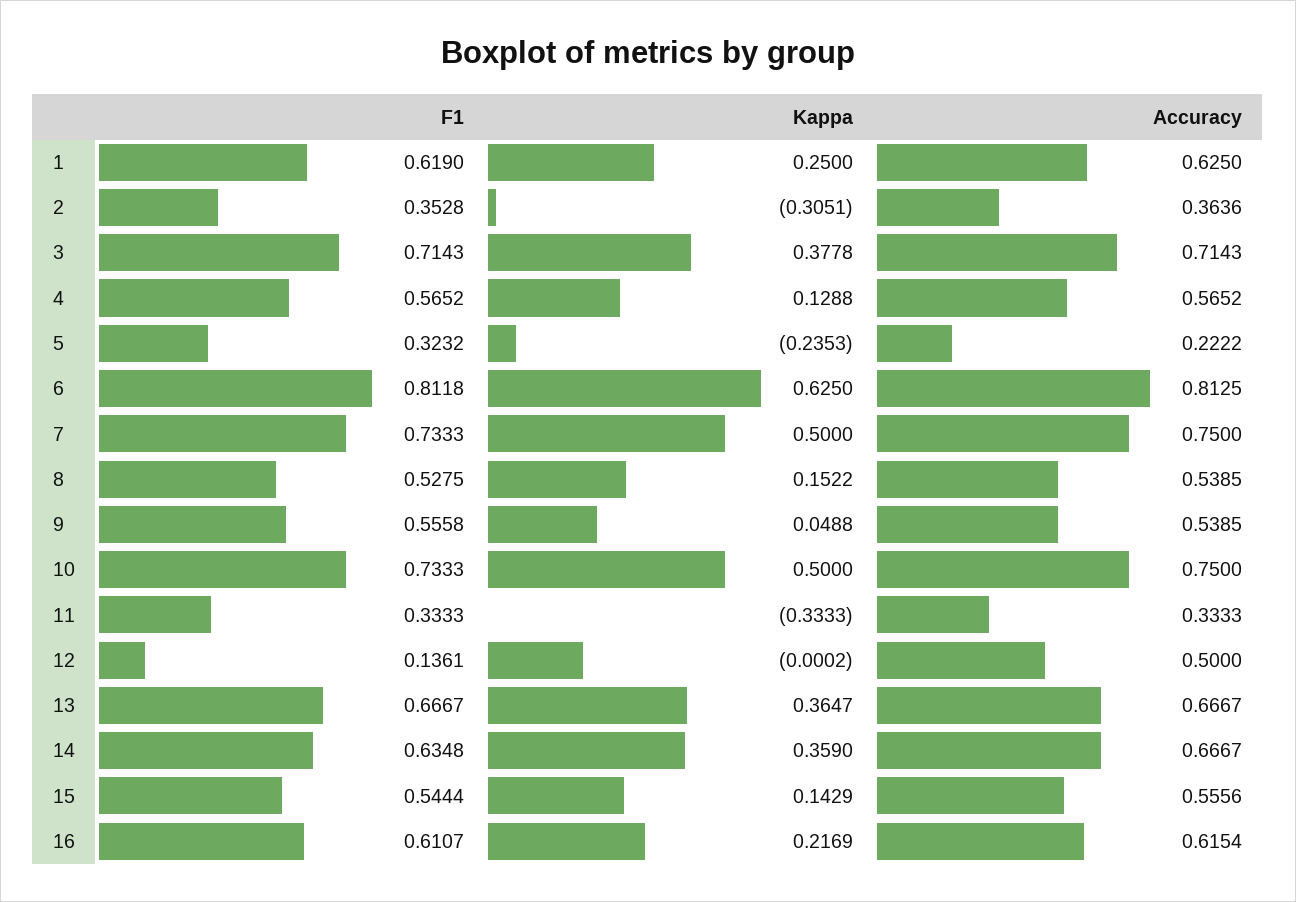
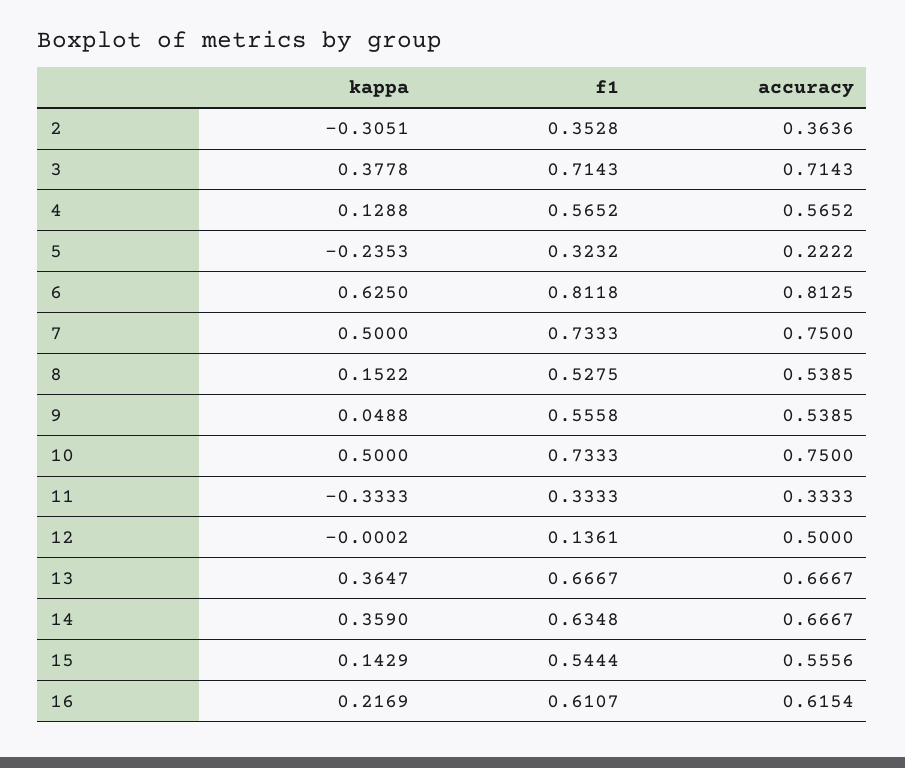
F1, 1: 0.619 -> none
Kappa, 1: 0.25 -> none
Accuracy, 1: 0.625 -> none

